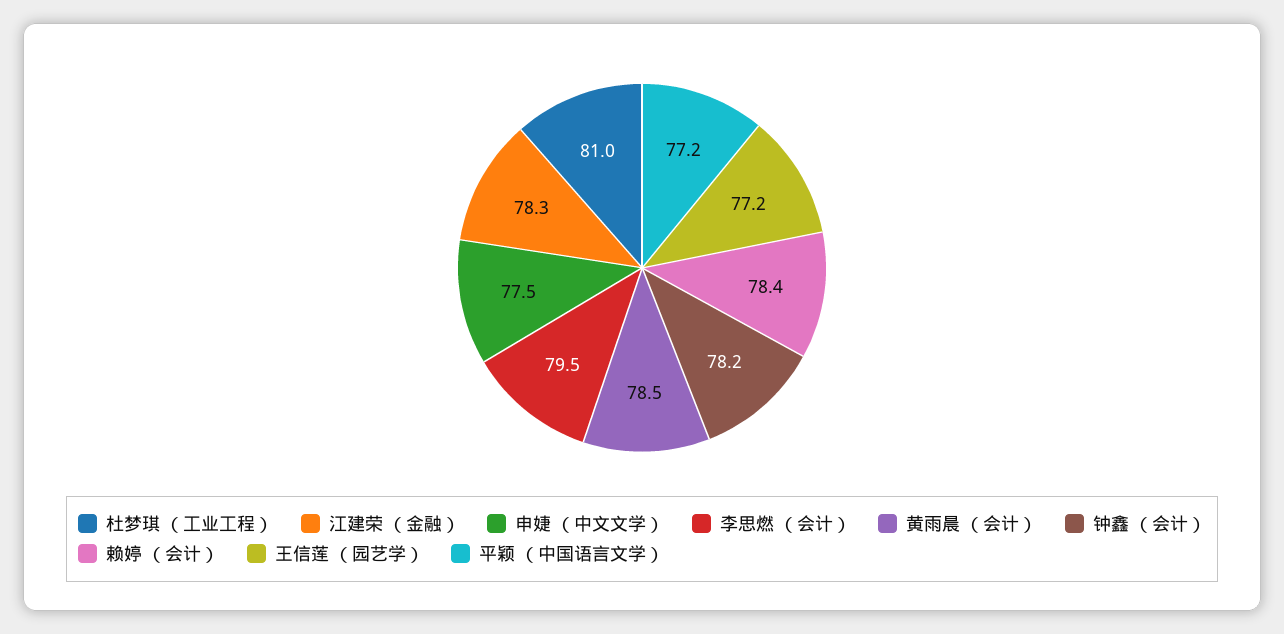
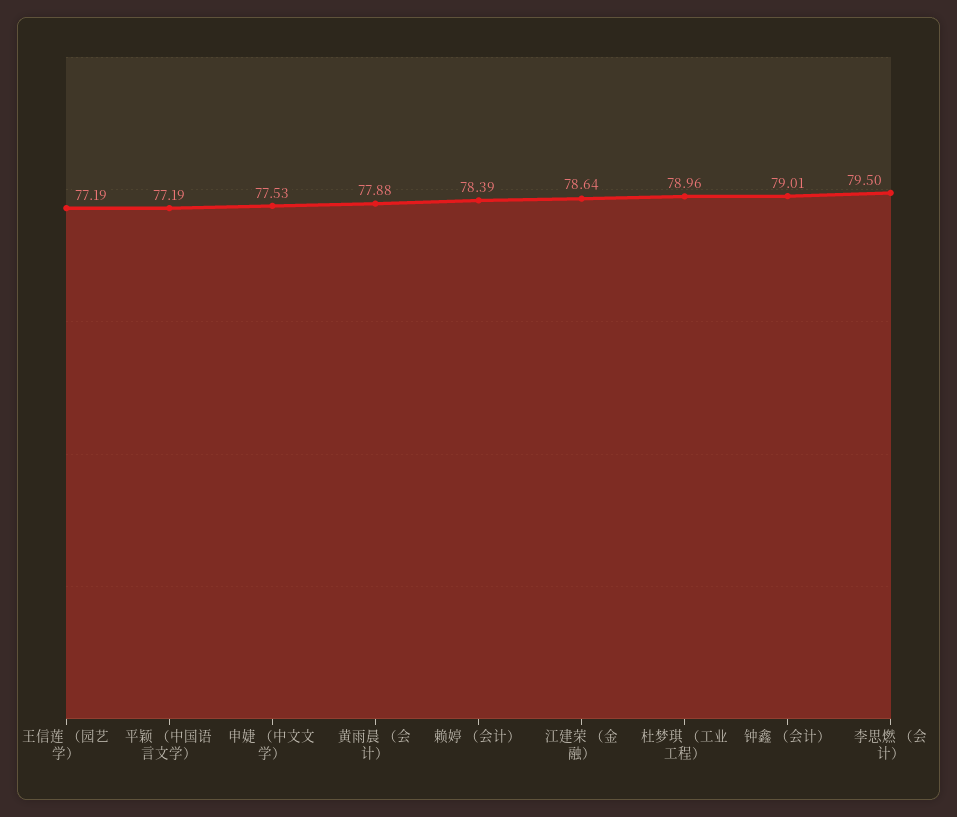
杜梦琪 （工业工程）: 81 -> 78.96
江建荣 （金融）: 78.3 -> 78.64
黄雨晨 （会计）: 78.5 -> 77.88
钟鑫 （会计）: 78.2 -> 79.01

